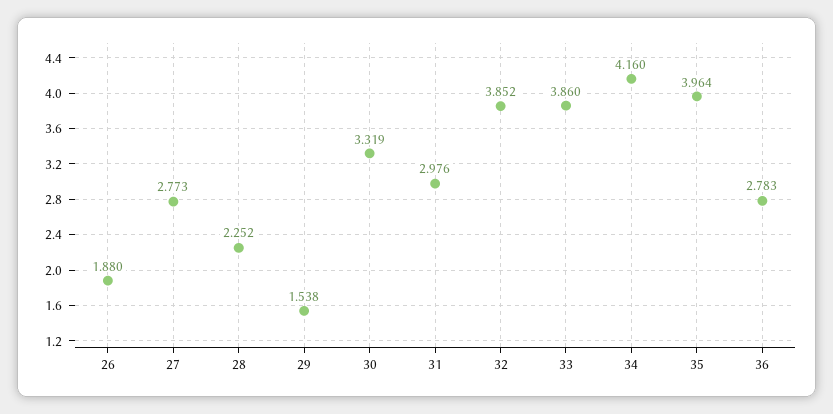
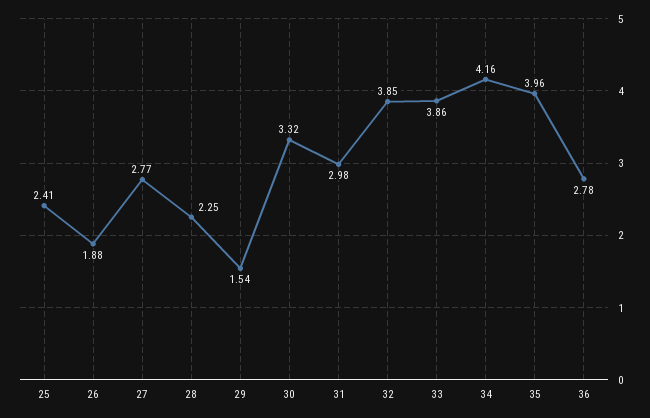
25: none -> 2.41

